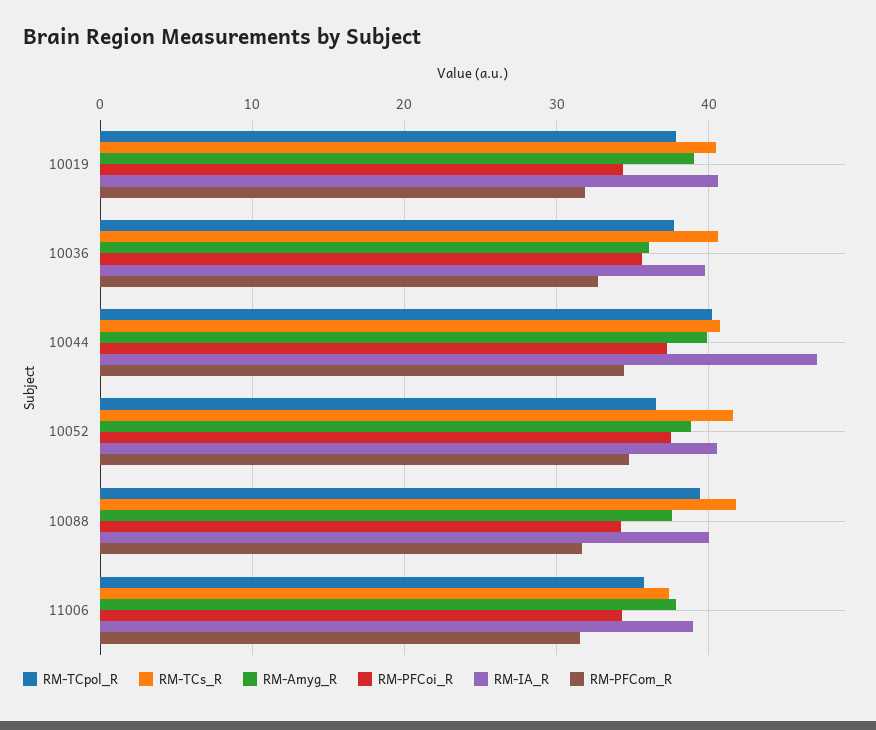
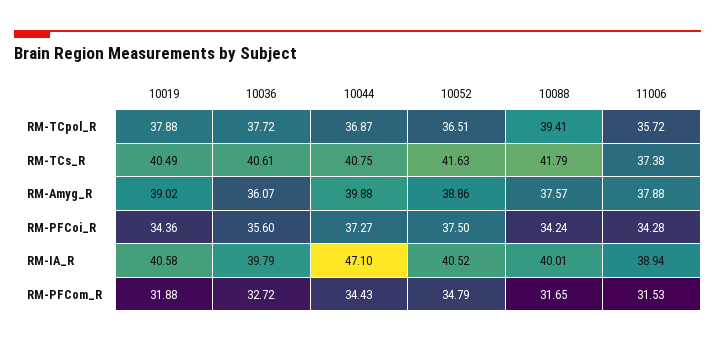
RM-TCpol_R, 10044: 40 -> 36.87

